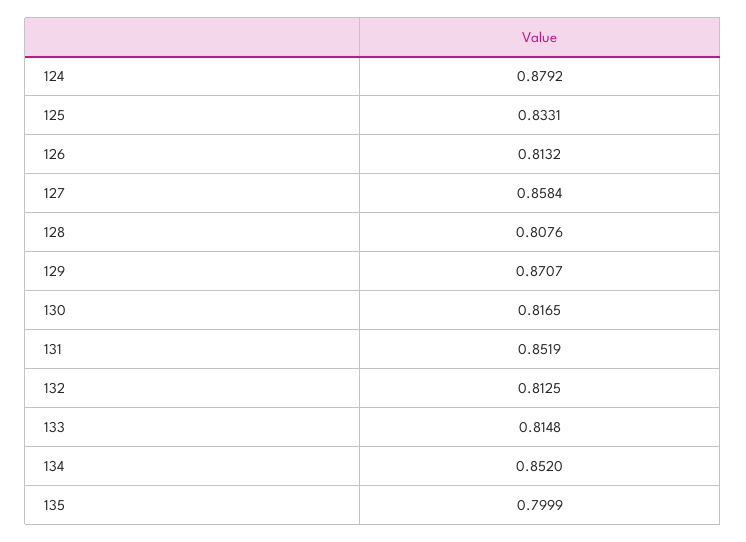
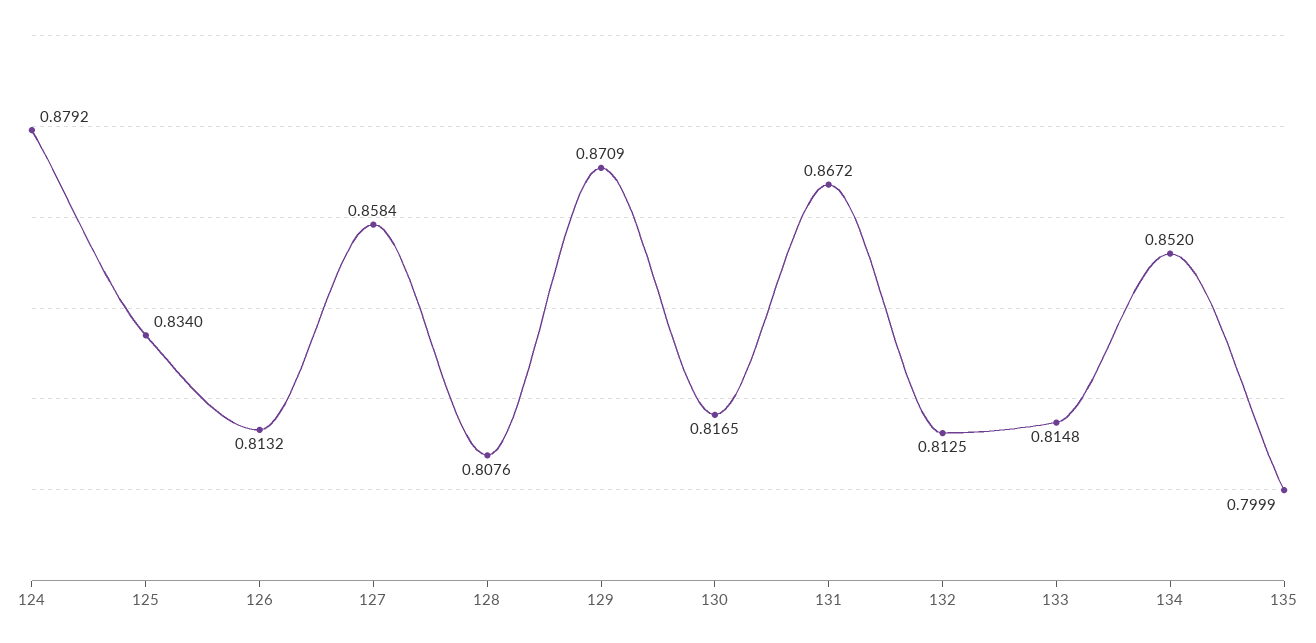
125: 0.8331 -> 0.834
129: 0.8707 -> 0.8709
131: 0.8519 -> 0.8672

